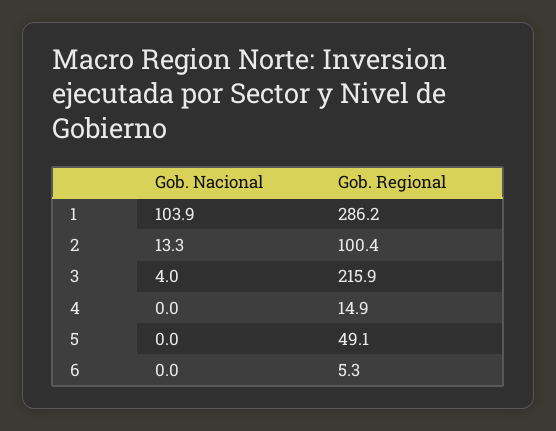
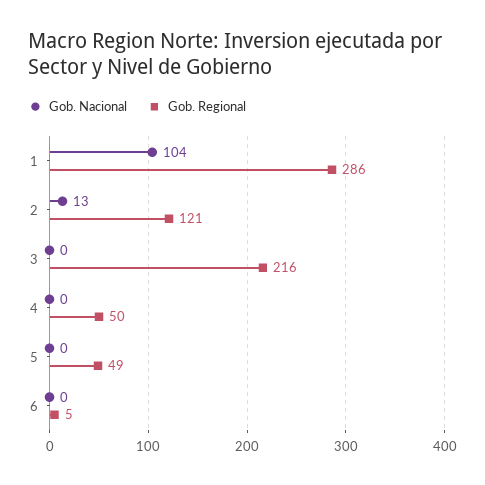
Gob. Regional, 2: 100.4 -> 121
Gob. Nacional, 3: 4 -> 0
Gob. Regional, 4: 14.9 -> 50

